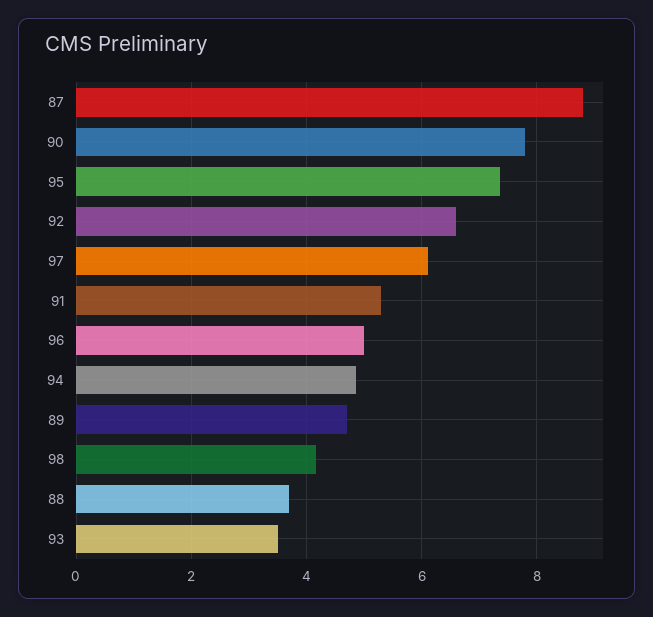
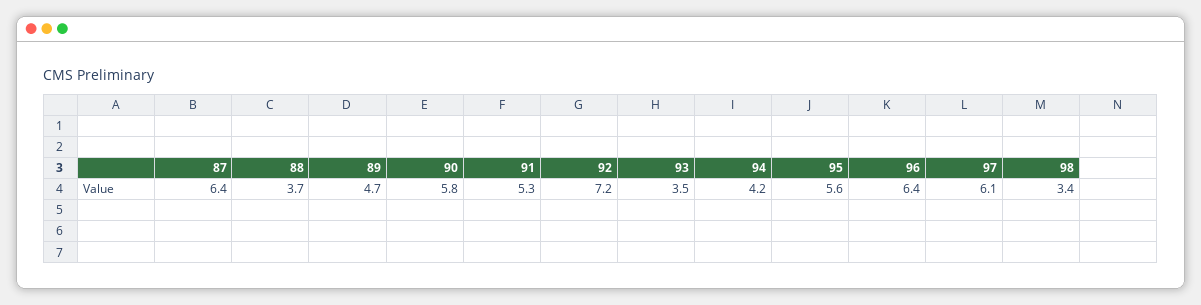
87: 8.8 -> 6.4
90: 7.8 -> 5.8
95: 7.4 -> 5.6
92: 6.6 -> 7.2
96: 5 -> 6.4
94: 4.8 -> 4.2
98: 4.2 -> 3.4

